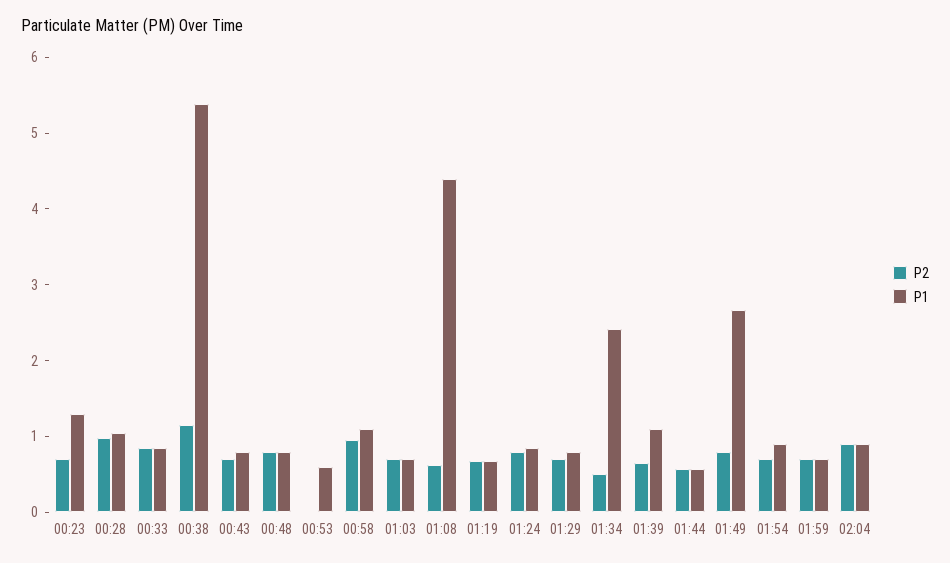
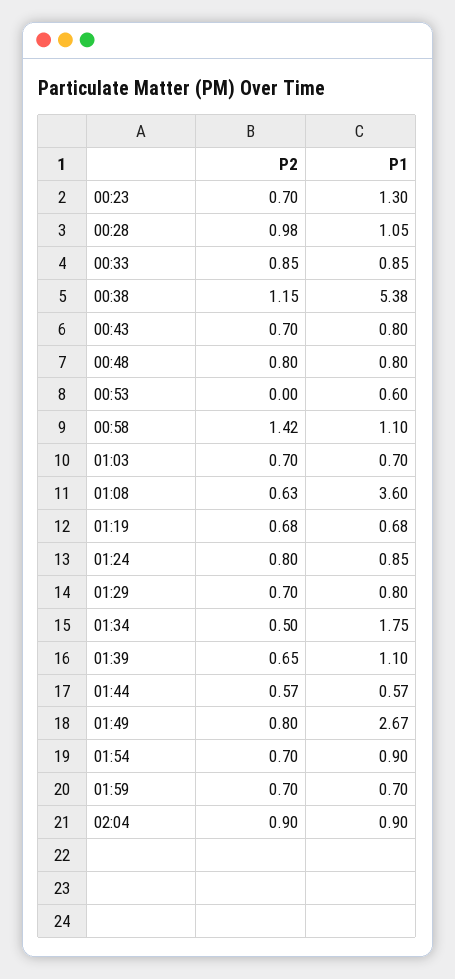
P2, 00:58: 1 -> 1.42
P1, 01:08: 4.4 -> 3.6
P1, 01:34: 2.4 -> 1.75

